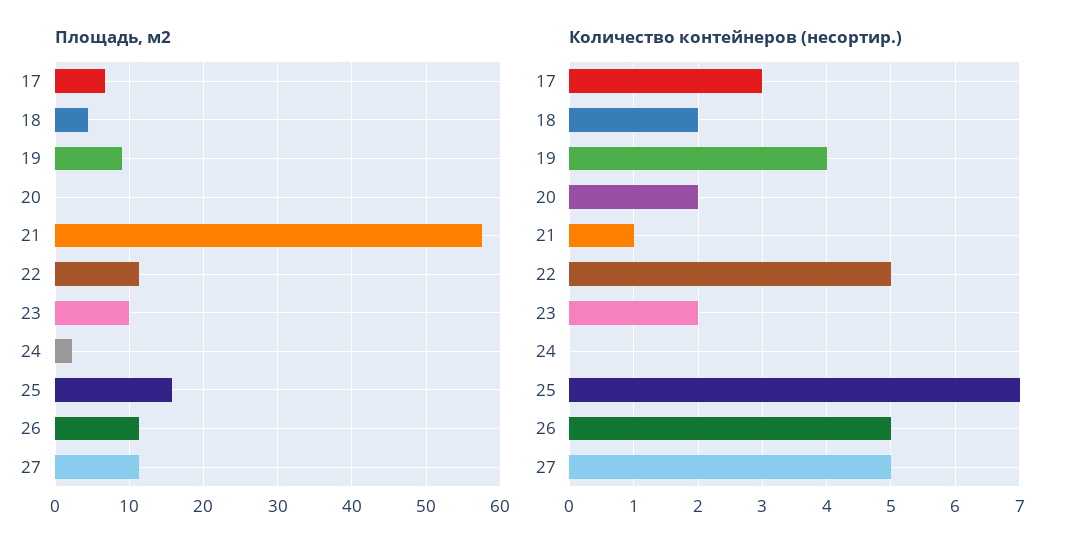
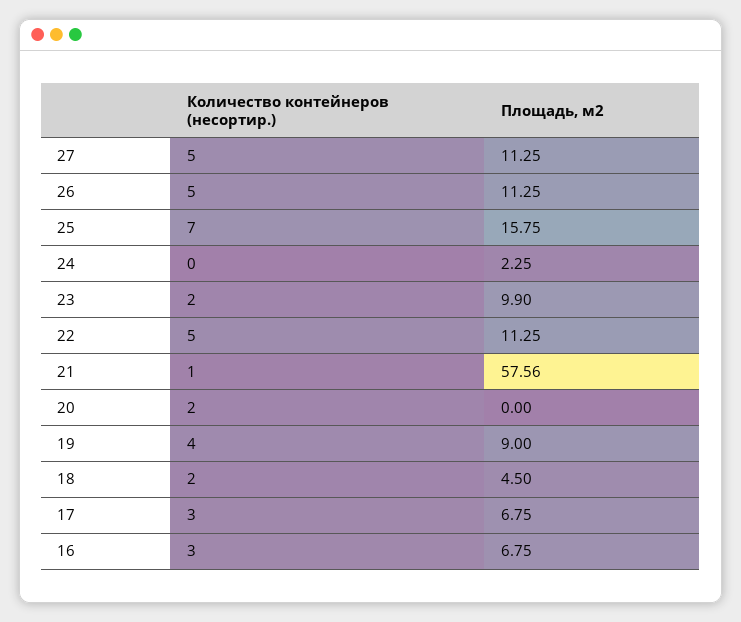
Количество контейнеров (несортир.), 16: none -> 3
Площадь, м2, 16: none -> 6.75

